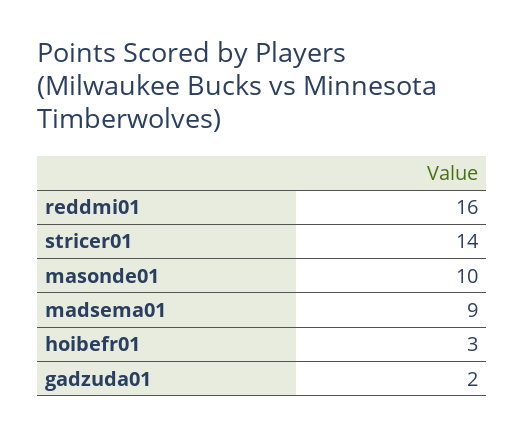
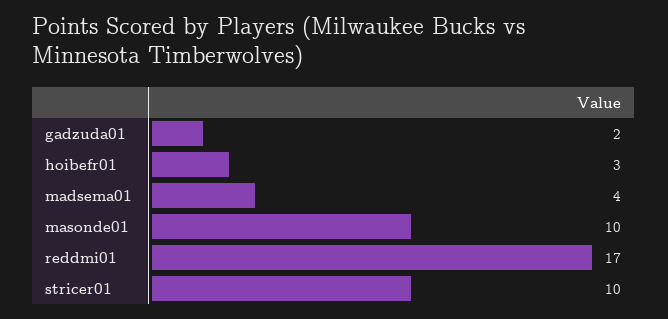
reddmi01: 16 -> 17
stricer01: 14 -> 10
madsema01: 9 -> 4

